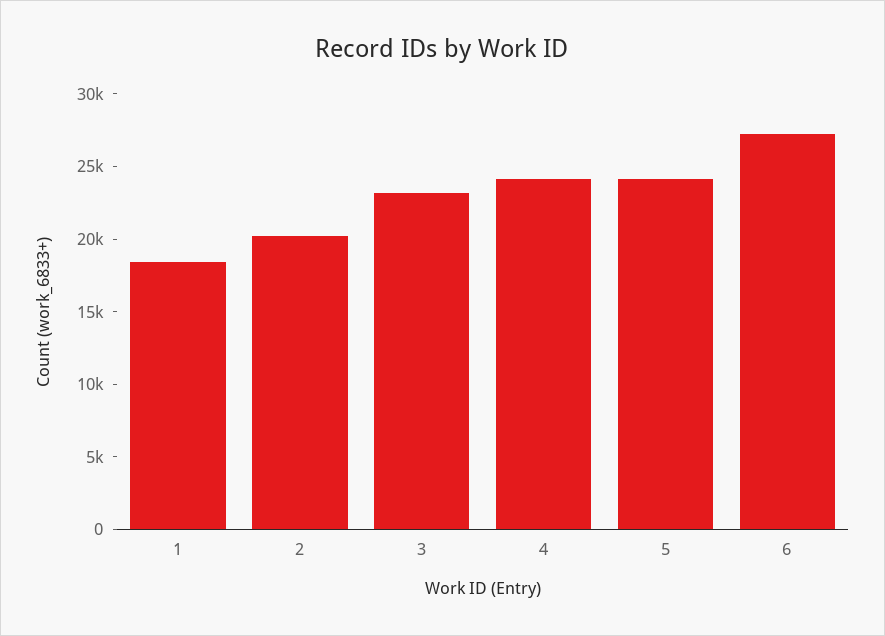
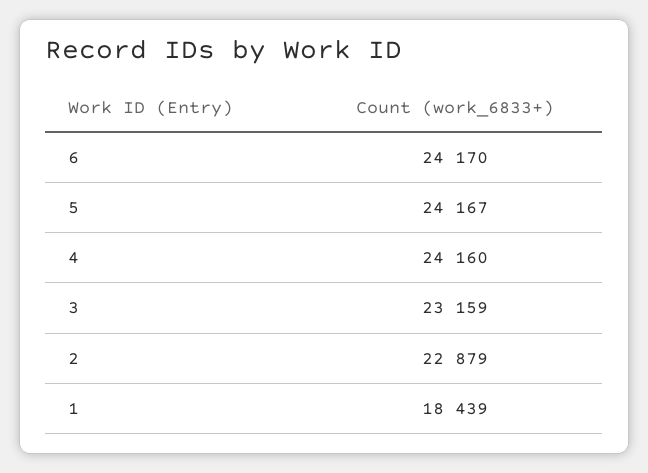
2: 20000 -> 22879
6: 27000 -> 24170

